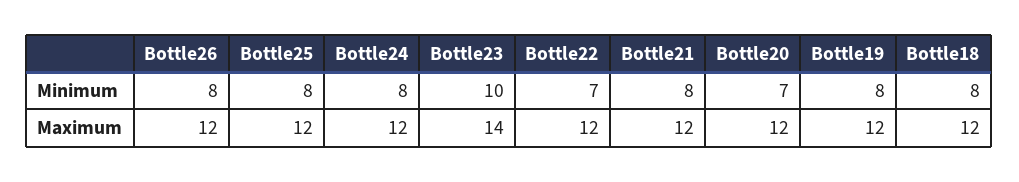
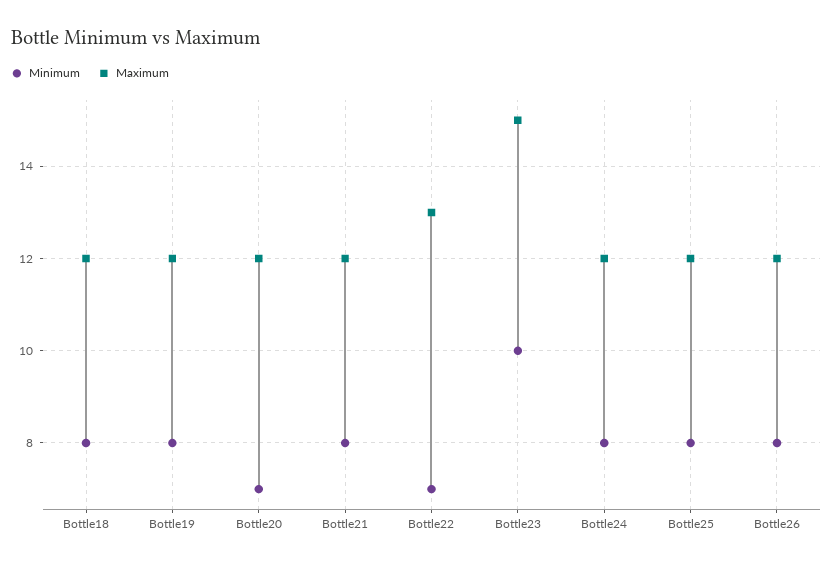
Maximum, Bottle23: 14 -> 15
Maximum, Bottle22: 12 -> 13

